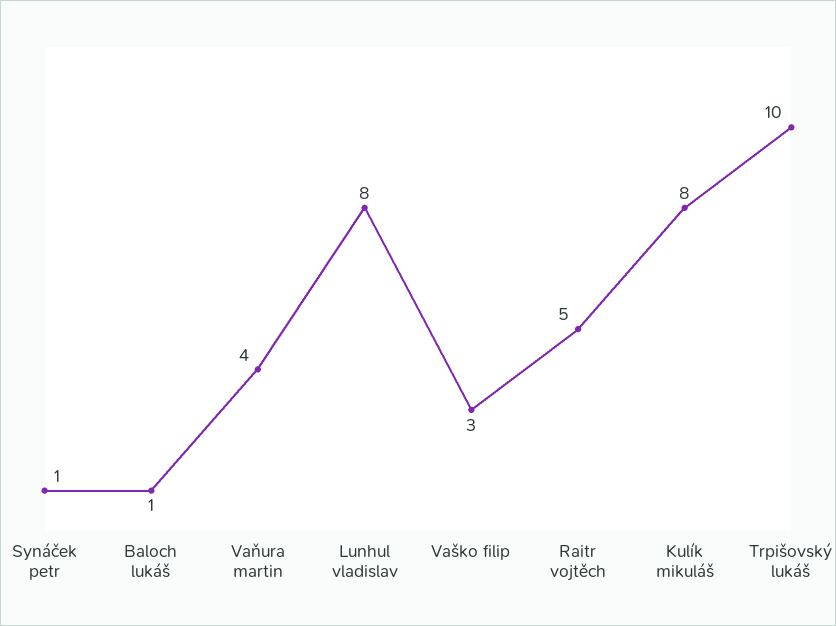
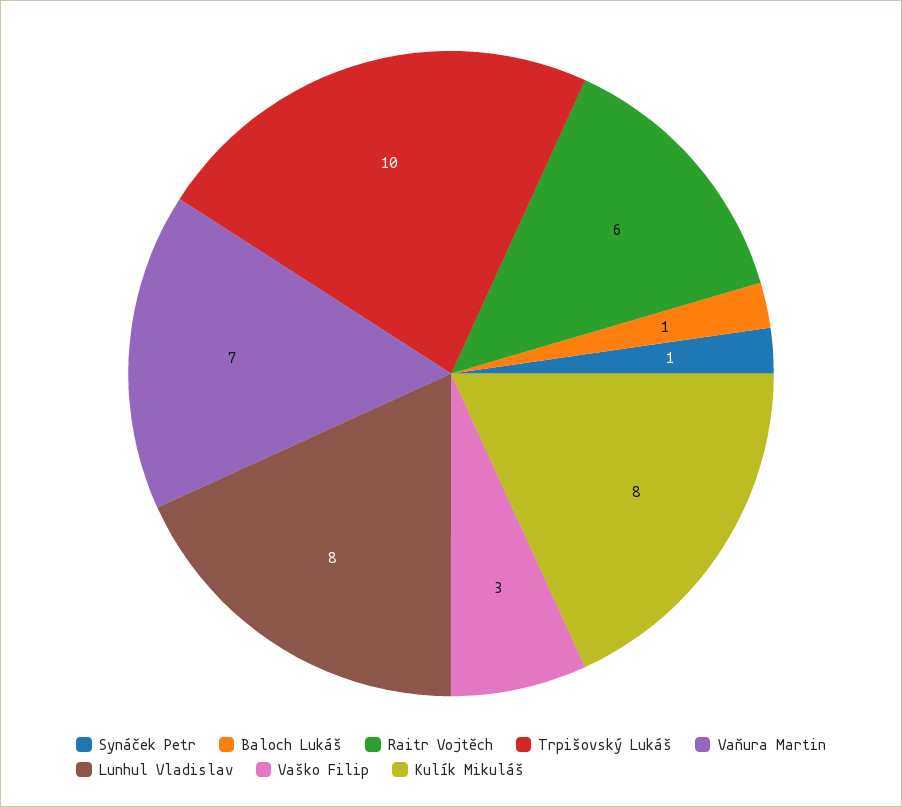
Vaňura martin: 4 -> 7
Raitr vojtěch: 5 -> 6

